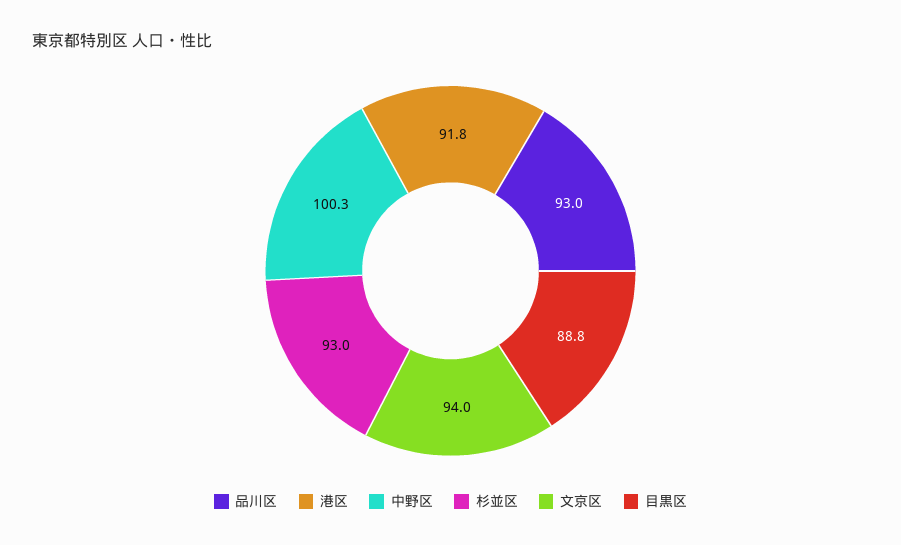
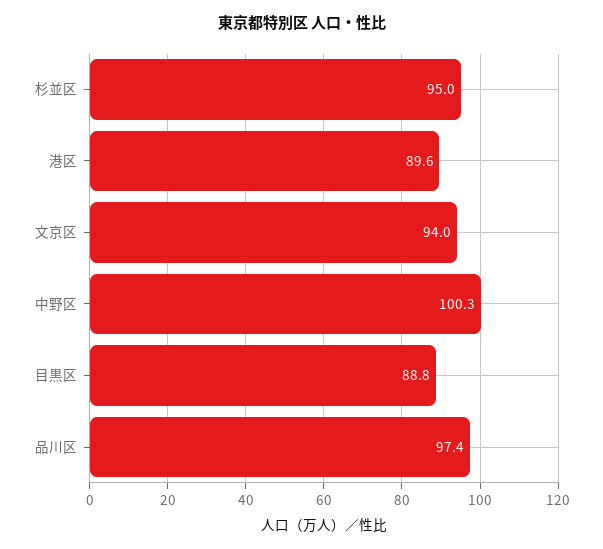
品川区: 93 -> 97.4
港区: 91.8 -> 89.6
杉並区: 93 -> 95

